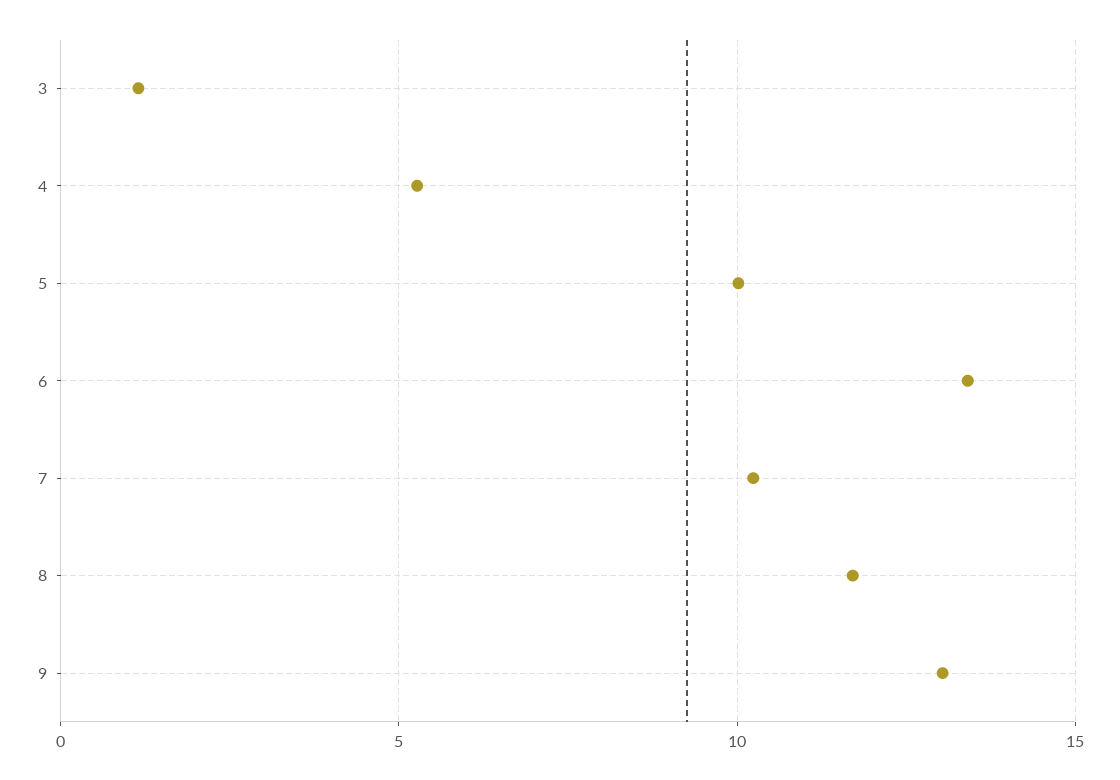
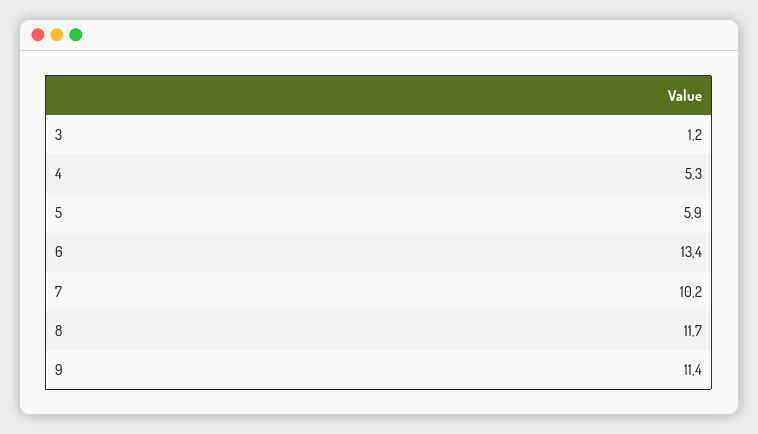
5: 10 -> 5.9
9: 13 -> 11.4

